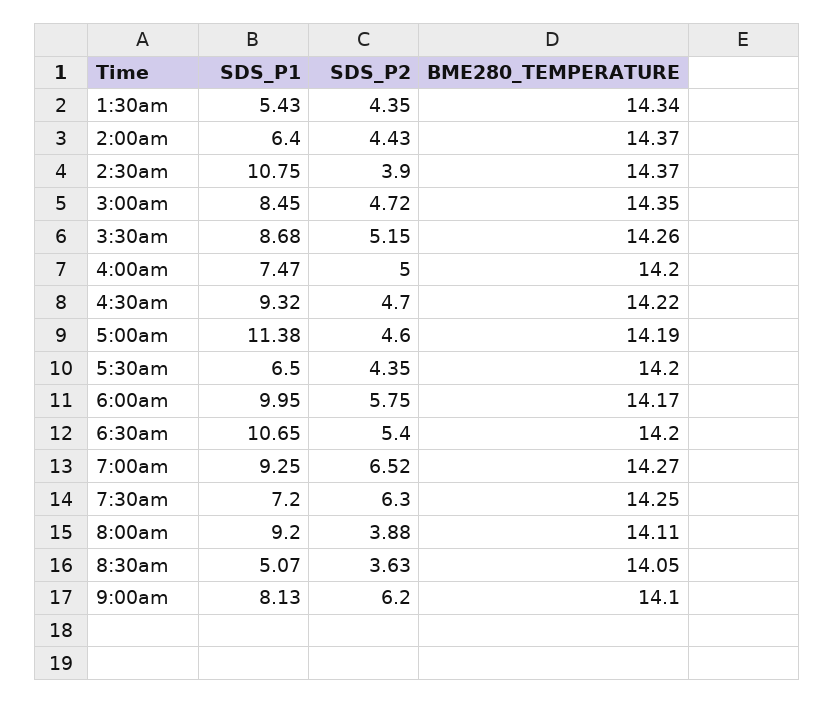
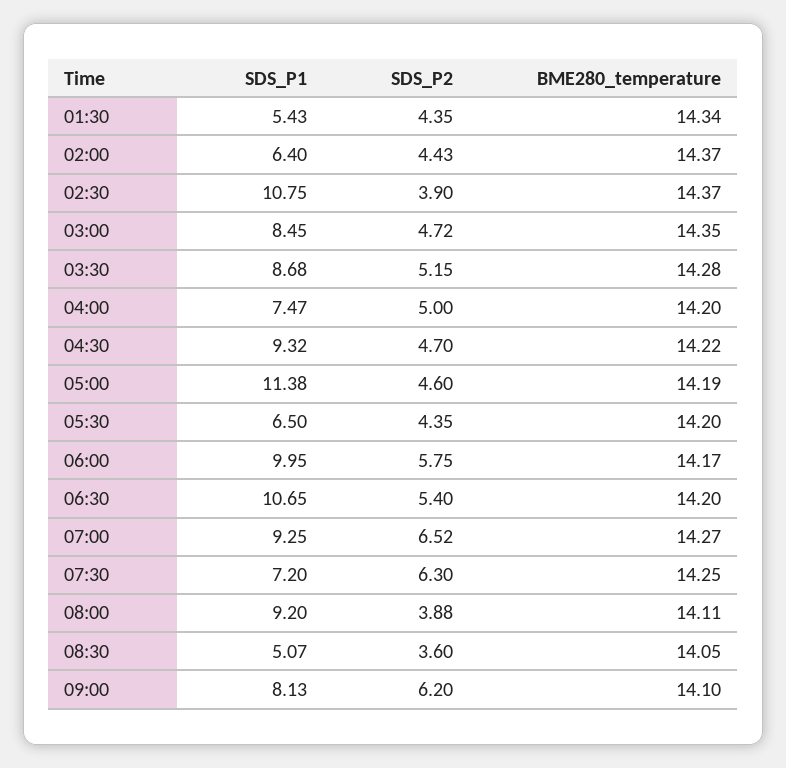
BME280_TEMPERATURE, 3:30am: 14.26 -> 14.28
SDS_P2, 8:30am: 3.63 -> 3.6

